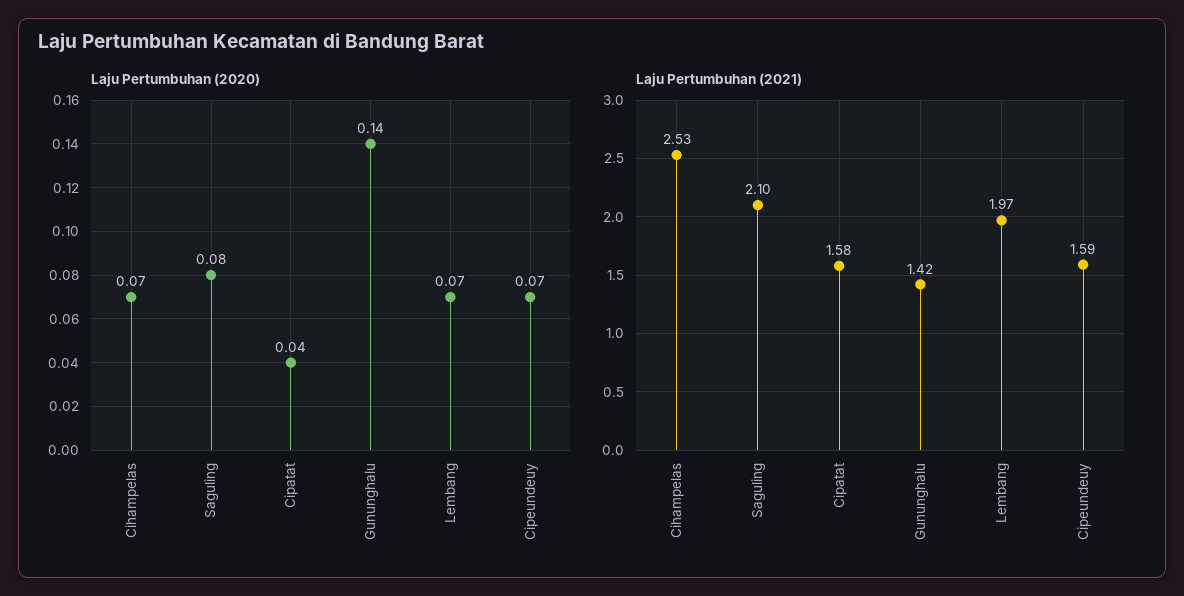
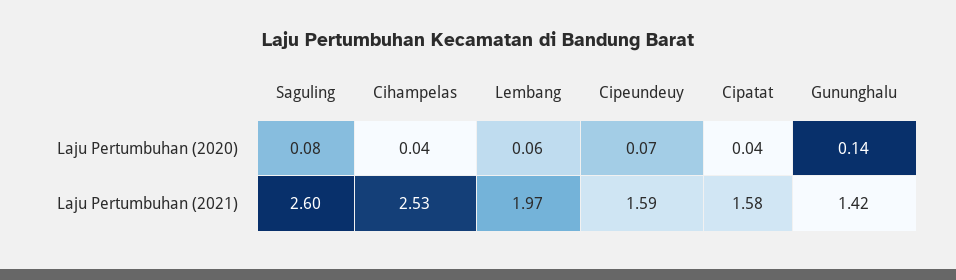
Laju Pertumbuhan (2020), Cihampelas: 0.07 -> 0.04
Laju Pertumbuhan (2020), Lembang: 0.07 -> 0.06
Laju Pertumbuhan (2021), Saguling: 2.1 -> 2.6

